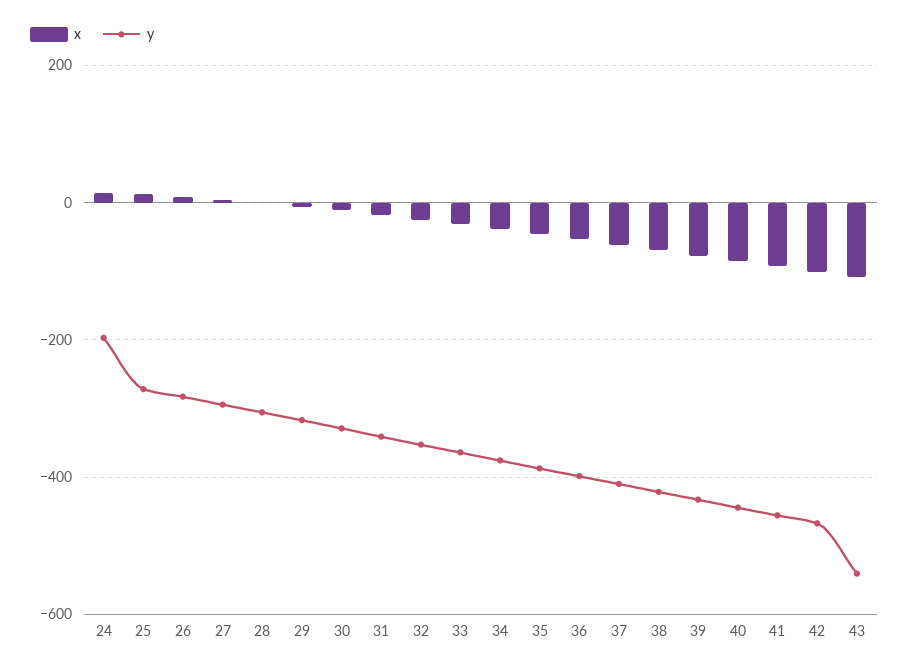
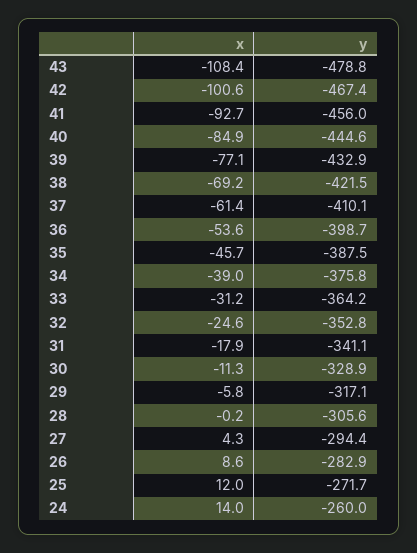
y, 24: -200 -> -260
y, 43: -540 -> -478.8

